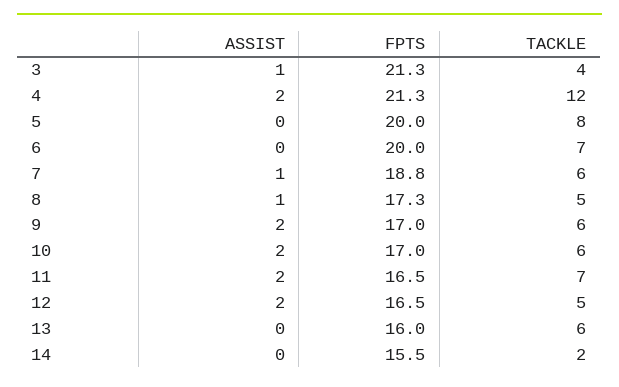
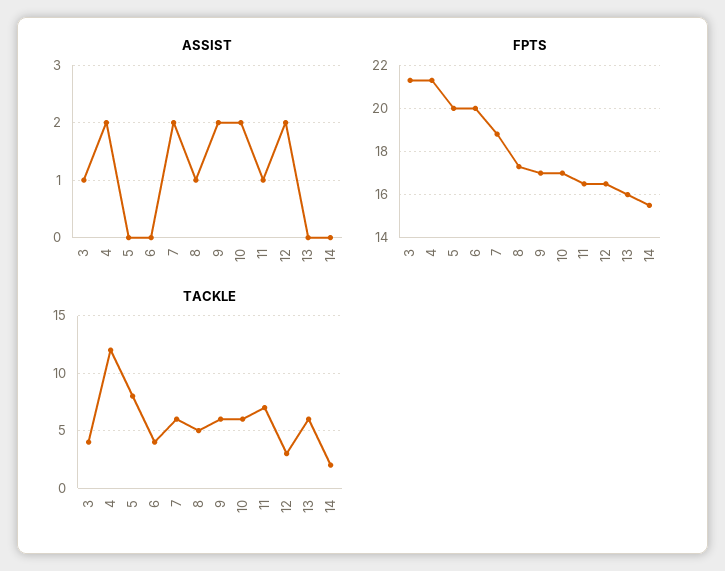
TACKLE, 6: 7 -> 4
ASSIST, 7: 1 -> 2
ASSIST, 11: 2 -> 1
TACKLE, 12: 5 -> 3

